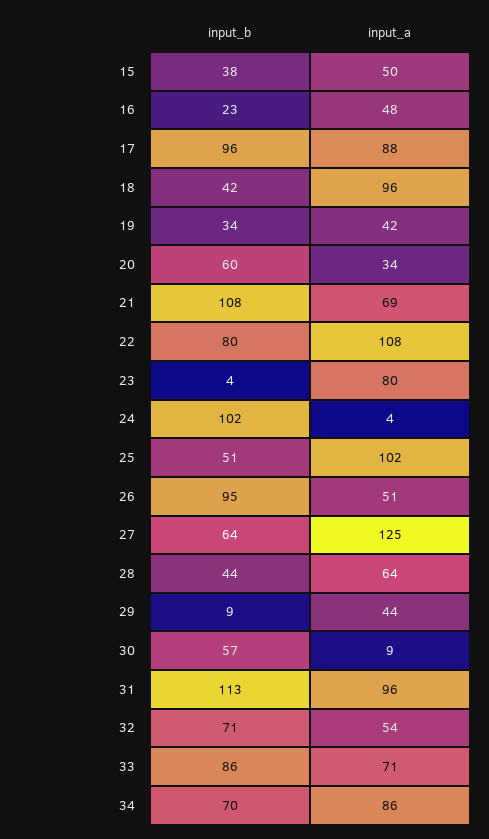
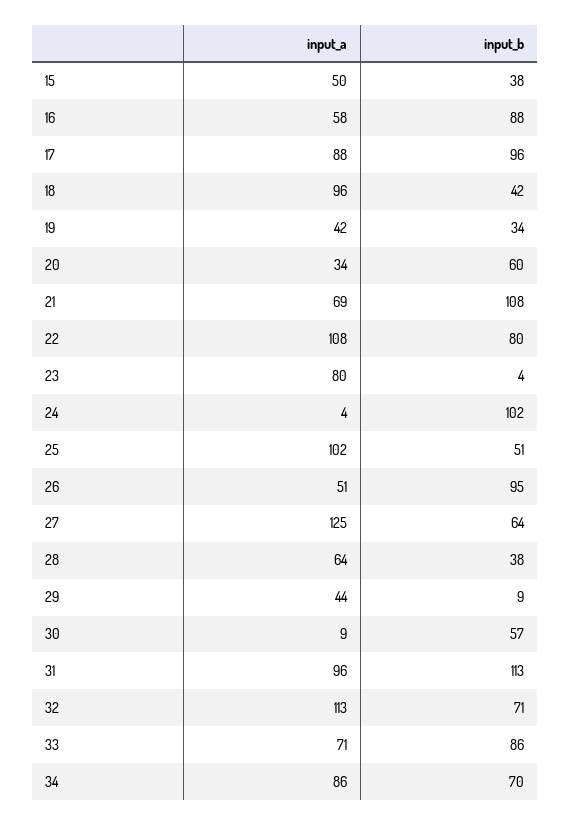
input_b, 16: 23 -> 88
input_a, 16: 48 -> 58
input_b, 28: 44 -> 38
input_a, 32: 54 -> 113

